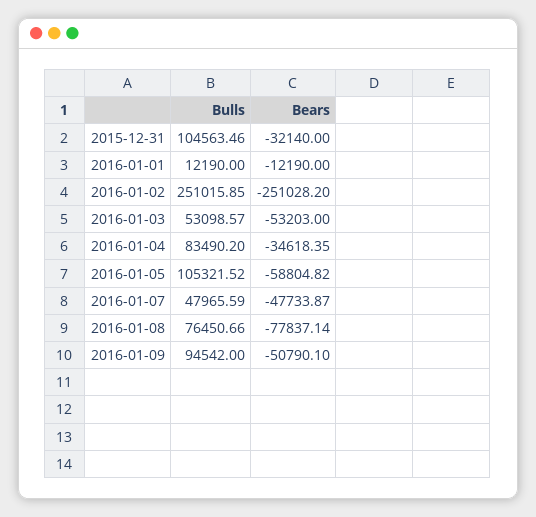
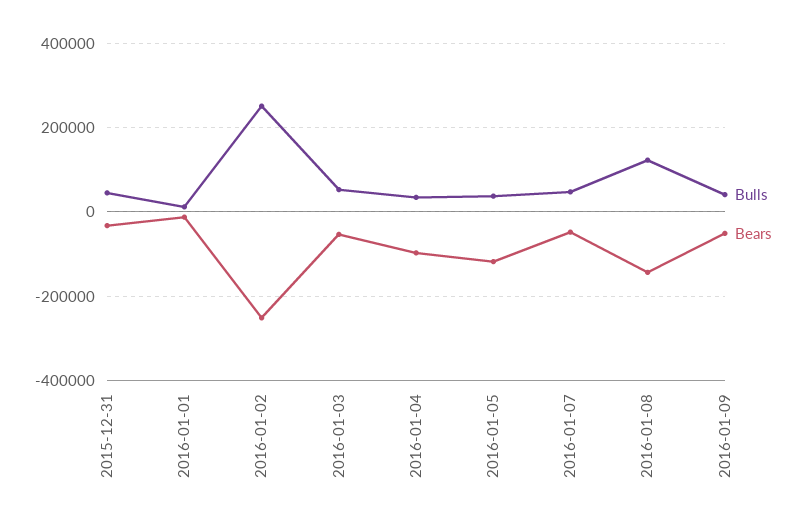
Bulls, 2015-12-31: 104563.46 -> 40000
Bulls, 2016-01-04: 83490.2 -> 40000
Bears, 2016-01-04: -34618.35 -> -100000
Bulls, 2016-01-05: 105321.52 -> 40000
Bears, 2016-01-05: -58804.82 -> -120000
Bulls, 2016-01-08: 76450.66 -> 120000
Bears, 2016-01-08: -77837.14 -> -140000
Bulls, 2016-01-09: 94542 -> 40000

